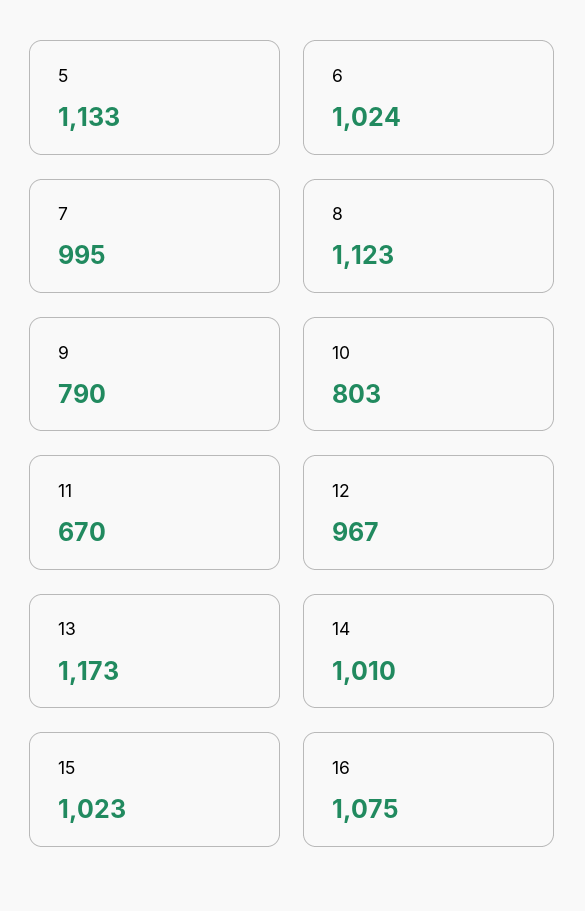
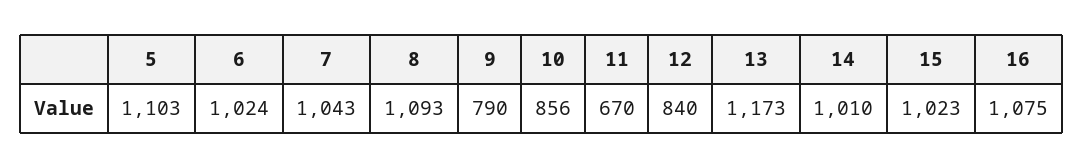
5: 1133 -> 1103
7: 995 -> 1043
8: 1123 -> 1093
10: 803 -> 856
12: 967 -> 840

